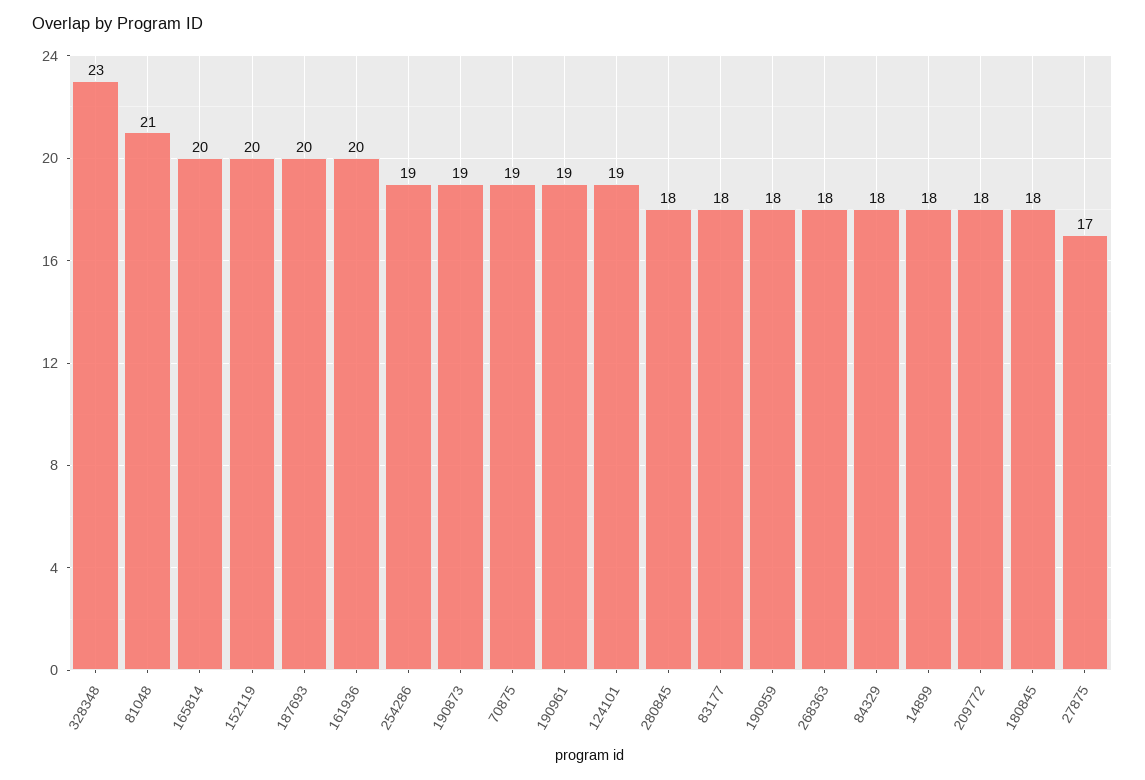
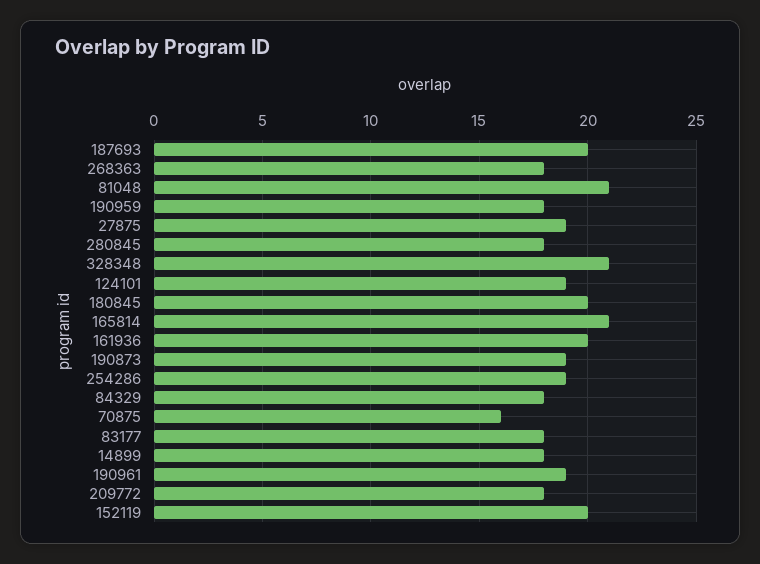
328348: 23 -> 21
165814: 20 -> 21
70875: 19 -> 16
180845: 18 -> 20
27875: 17 -> 19

